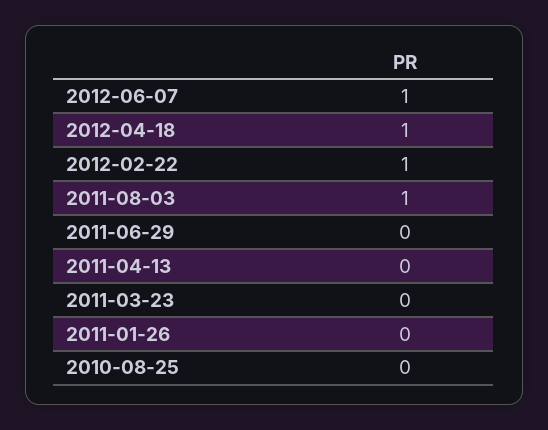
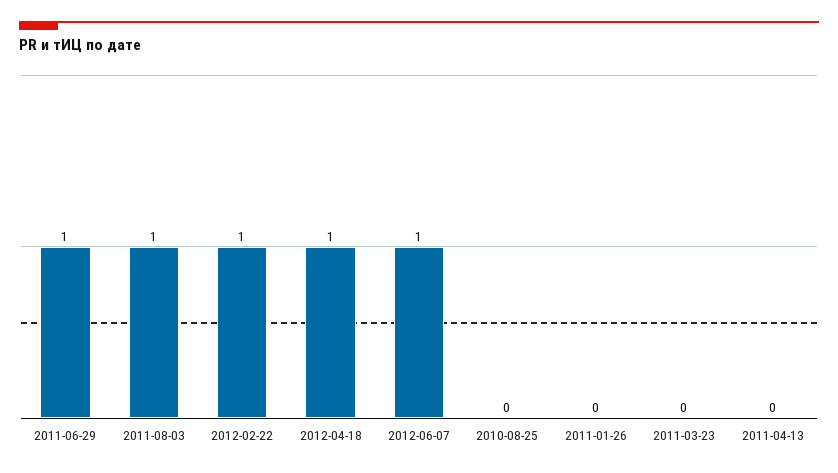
2011-06-29: 0 -> 1

